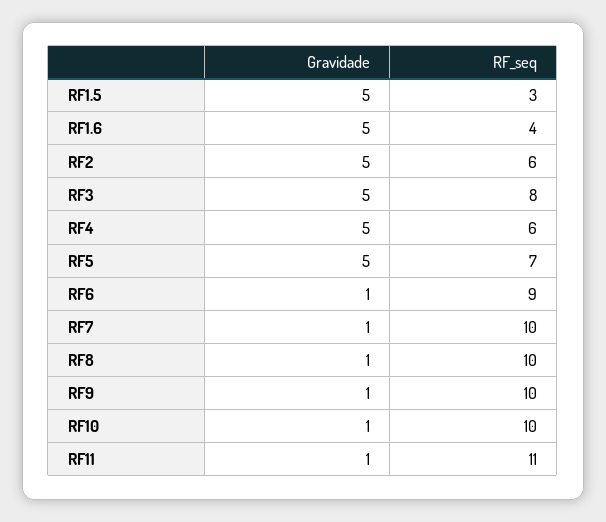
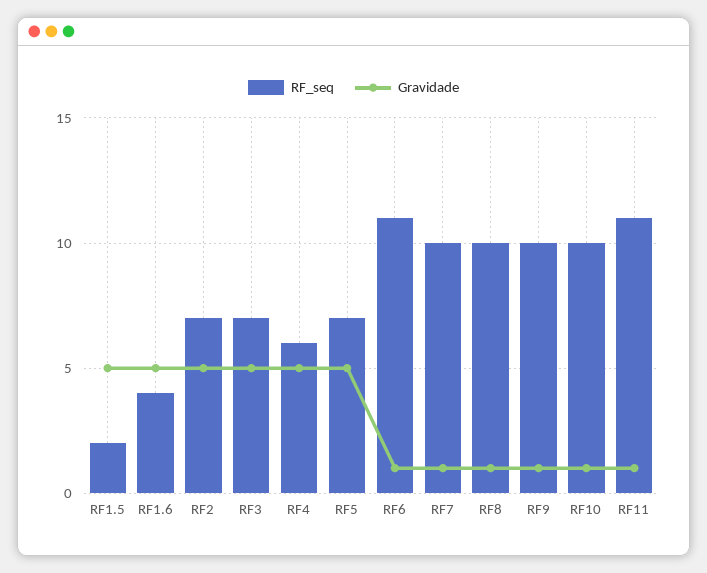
RF_seq, RF1.5: 3 -> 2
RF_seq, RF2: 6 -> 7
RF_seq, RF3: 8 -> 7
RF_seq, RF6: 9 -> 11

